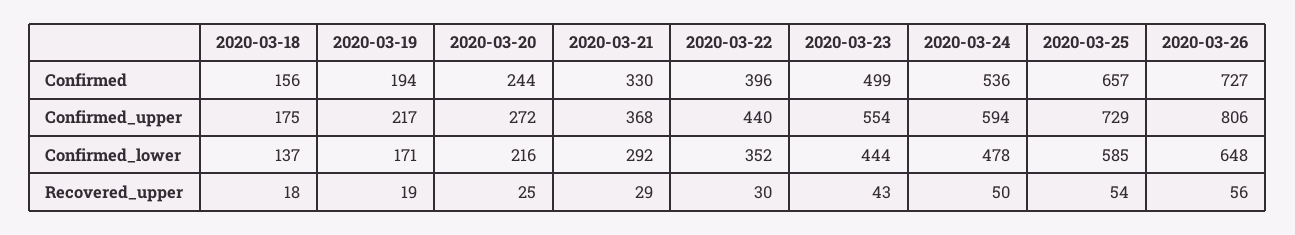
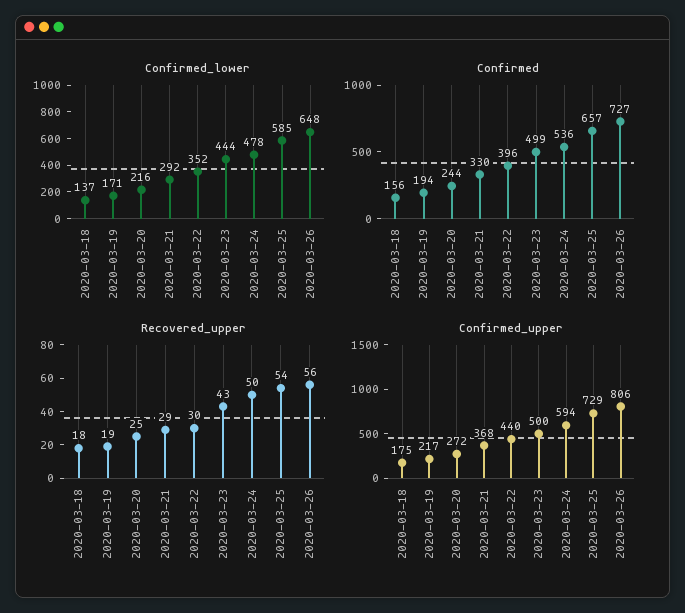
Confirmed_upper, 2020-03-23: 554 -> 500

